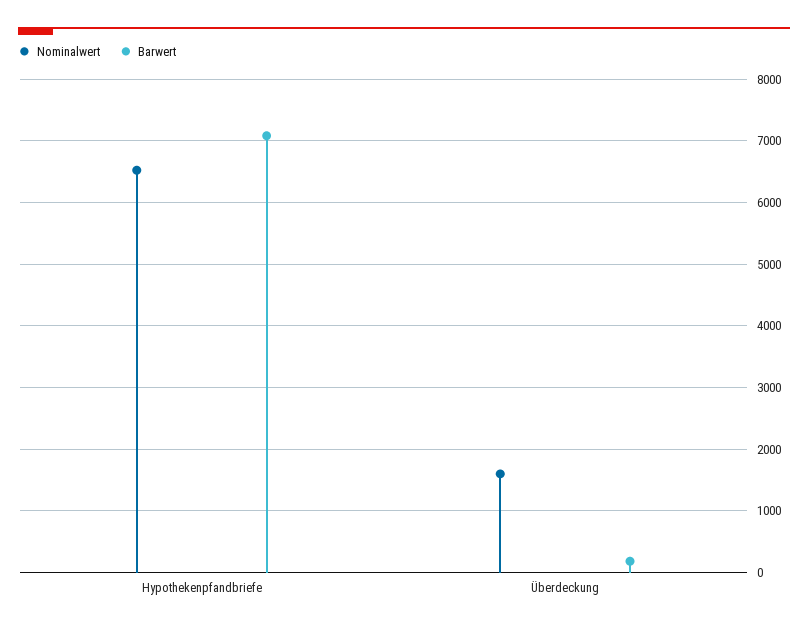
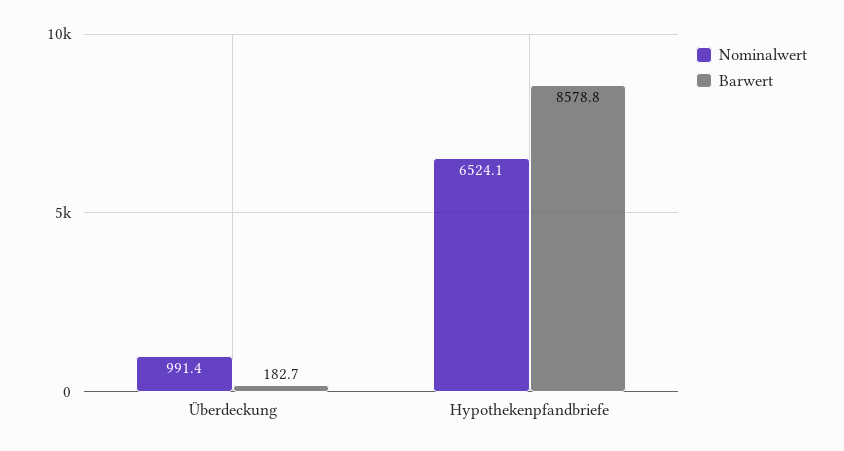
Barwert, Hypothekenpfandbriefe: 7100 -> 8578.8
Nominalwert, Überdeckung: 1600 -> 991.4

